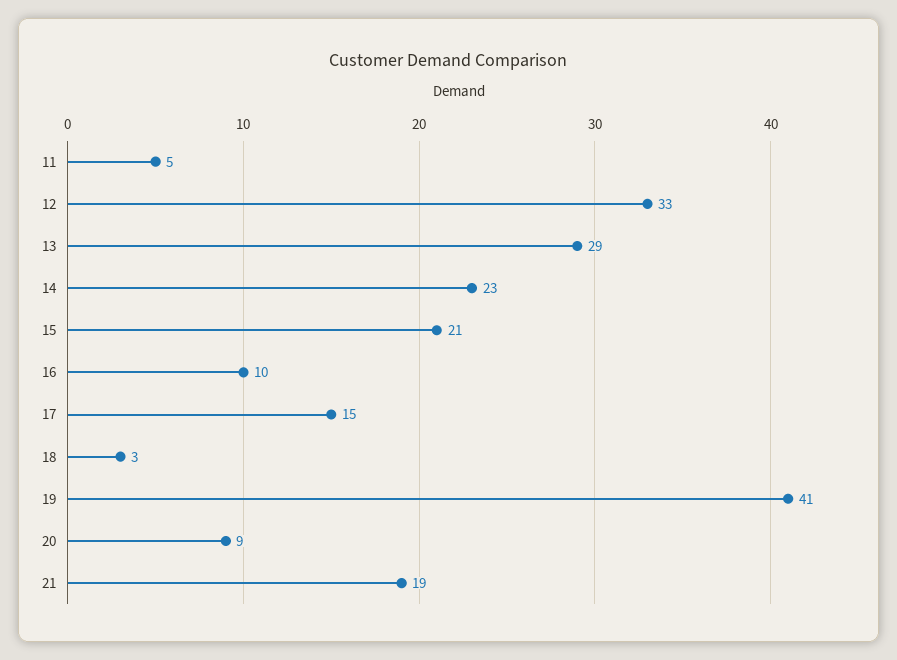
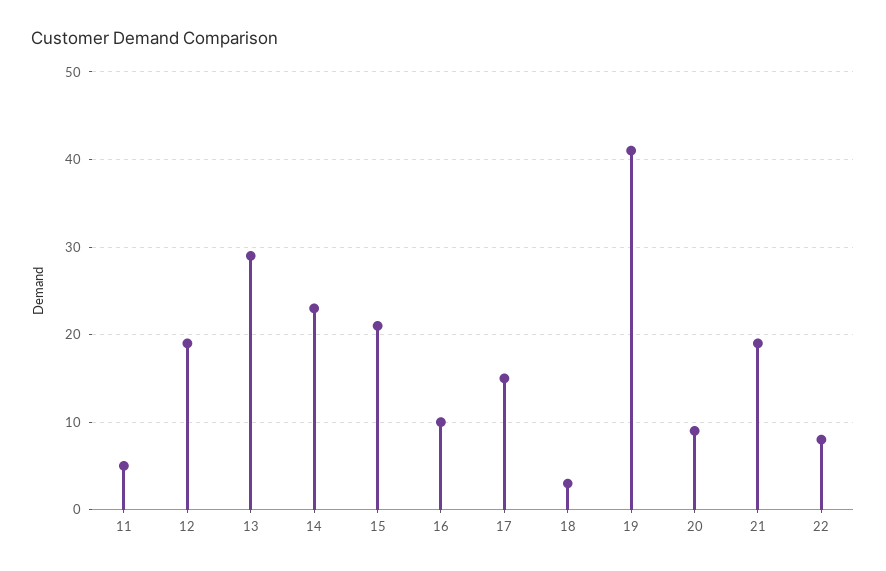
12: 33 -> 19
22: none -> 8

